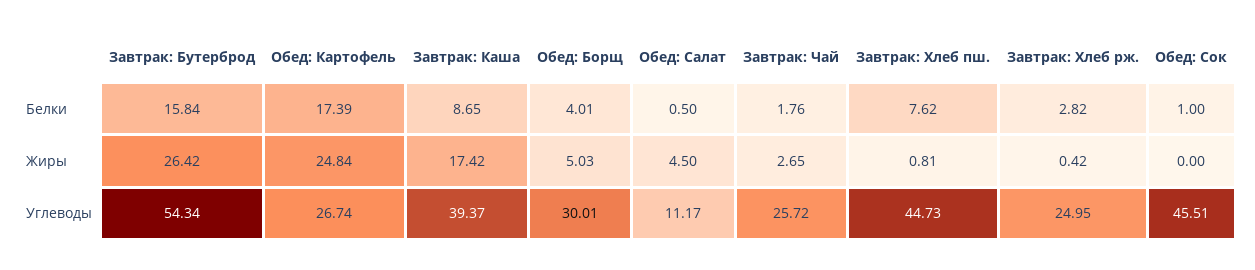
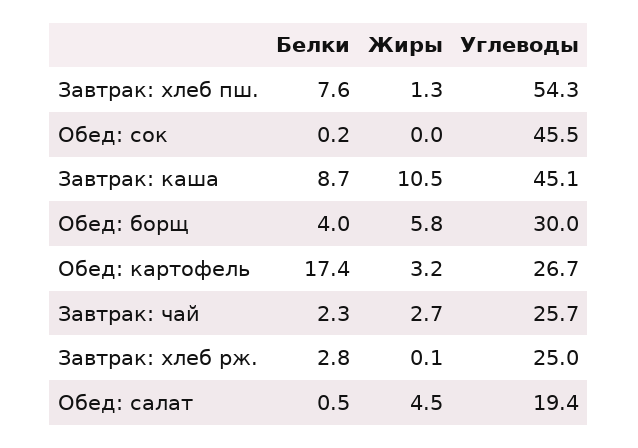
Завтрак: Бутерброд, Белки: 15.84 -> none
Завтрак: Чай, Белки: 1.76 -> 2.3
Обед: Сок, Белки: 1 -> 0.2
Завтрак: Бутерброд, Жиры: 26.42 -> none
Обед: Картофель, Жиры: 24.84 -> 3.2
Завтрак: Каша, Жиры: 17.42 -> 10.5
Обед: Борщ, Жиры: 5.03 -> 5.8
Завтрак: Хлеб пш., Жиры: 0.81 -> 1.3
Завтрак: Хлеб рж., Жиры: 0.42 -> 0.1
Завтрак: Бутерброд, Углеводы: 54.34 -> none
Завтрак: Каша, Углеводы: 39.37 -> 45.1
Обед: Салат, Углеводы: 11.17 -> 19.4
Завтрак: Хлеб пш., Углеводы: 44.73 -> 54.3

